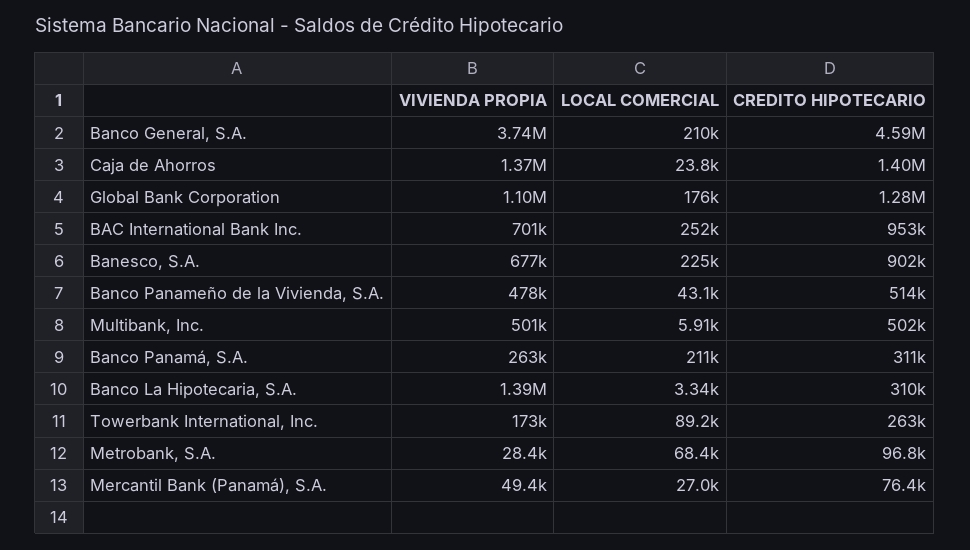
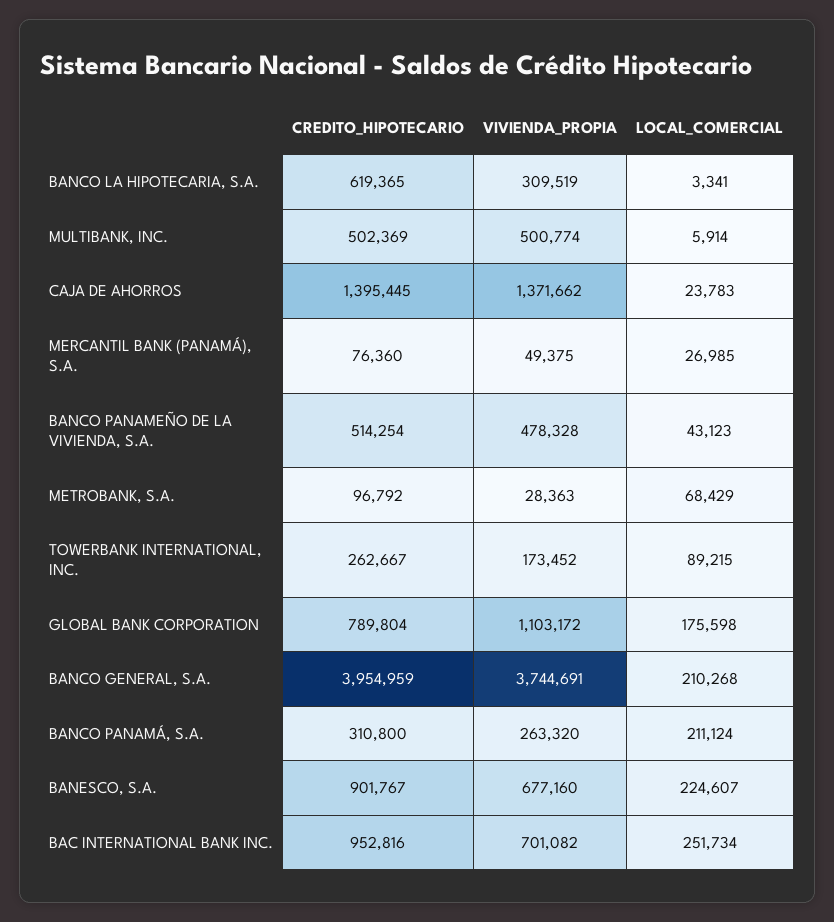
CREDITO HIPOTECARIO, Banco General, S.A.: 4590000 -> 3954959
CREDITO HIPOTECARIO, Global Bank Corporation: 1280000 -> 789804
VIVIENDA PROPIA, Banco La Hipotecaria, S.A.: 1390000 -> 309519
CREDITO HIPOTECARIO, Banco La Hipotecaria, S.A.: 310000 -> 619365

